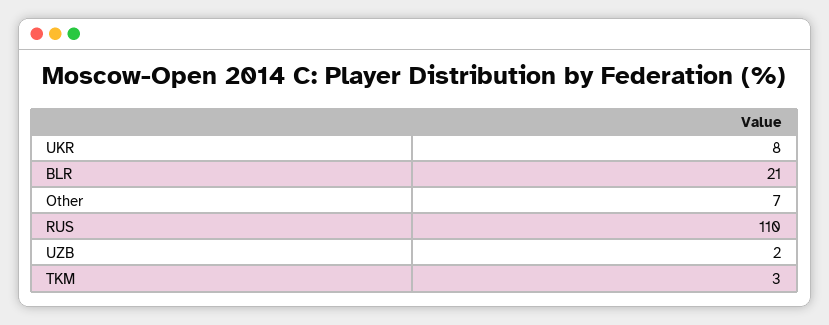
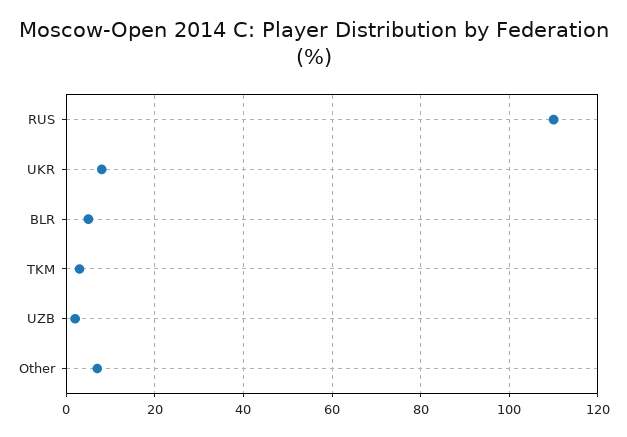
BLR: 21 -> 5

